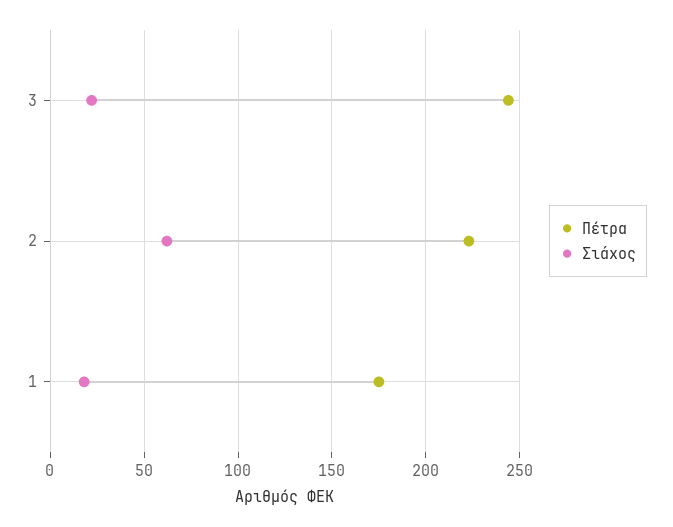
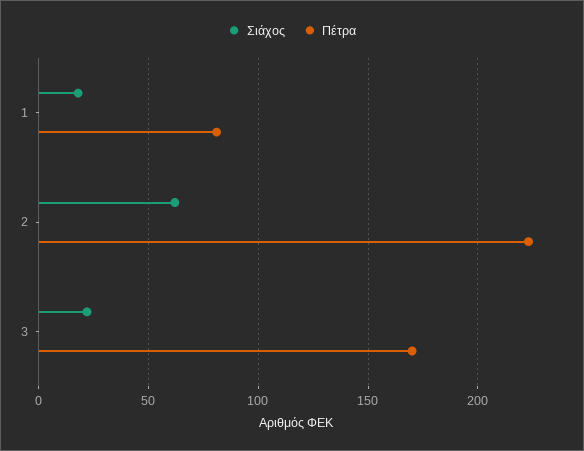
Πέτρα, 3: 245 -> 170
Πέτρα, 1: 175 -> 80

